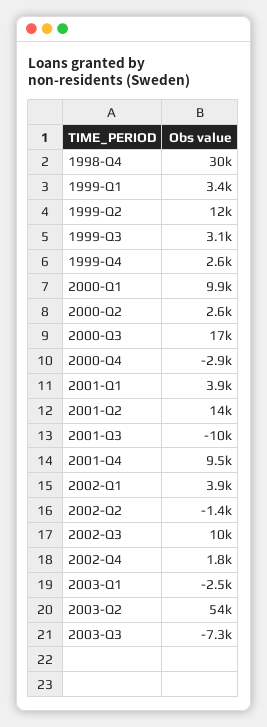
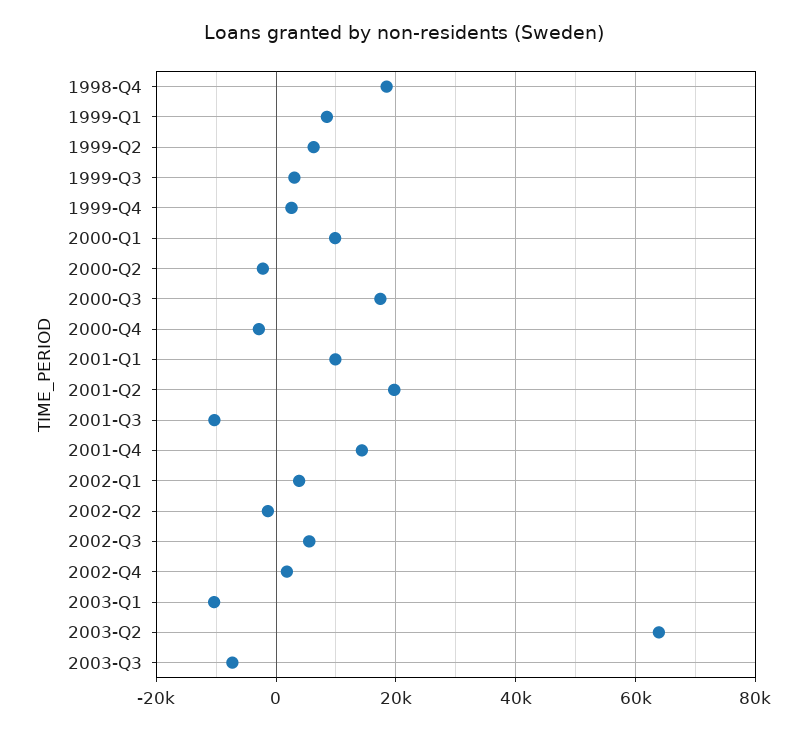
1998-Q4: 30000 -> 18000
1999-Q1: 3400 -> 8000
1999-Q2: 12000 -> 6000
2000-Q2: 2600 -> -2000
2001-Q1: 3900 -> 10000
2001-Q2: 14000 -> 20000
2001-Q4: 9500 -> 14000
2002-Q3: 10000 -> 6000
2003-Q1: -2500 -> -10000
2003-Q2: 54000 -> 64000

